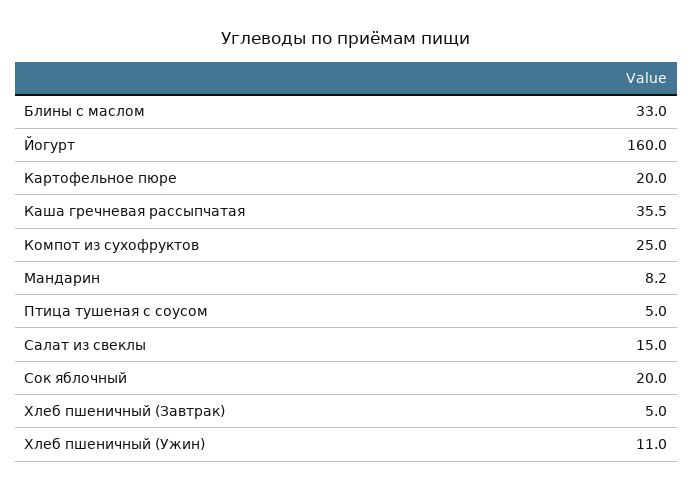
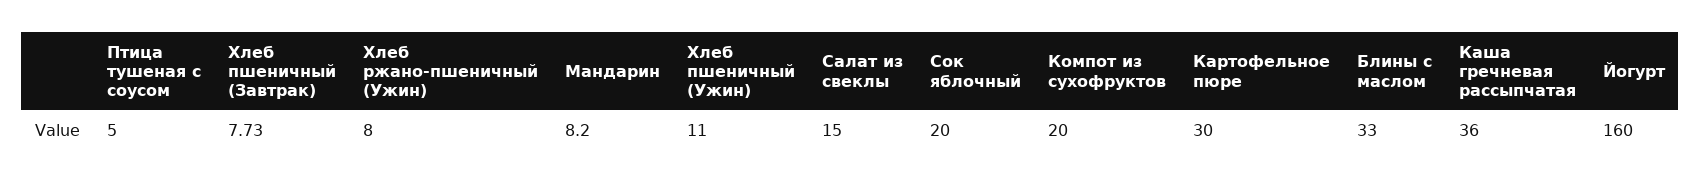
Картофельное пюре: 20 -> 30
Каша гречневая рассыпчатая: 35.5 -> 36
Компот из сухофруктов: 25 -> 20
Хлеб пшеничный (Завтрак): 5 -> 7.73
Хлеб ржано-пшеничный (Ужин): none -> 8

